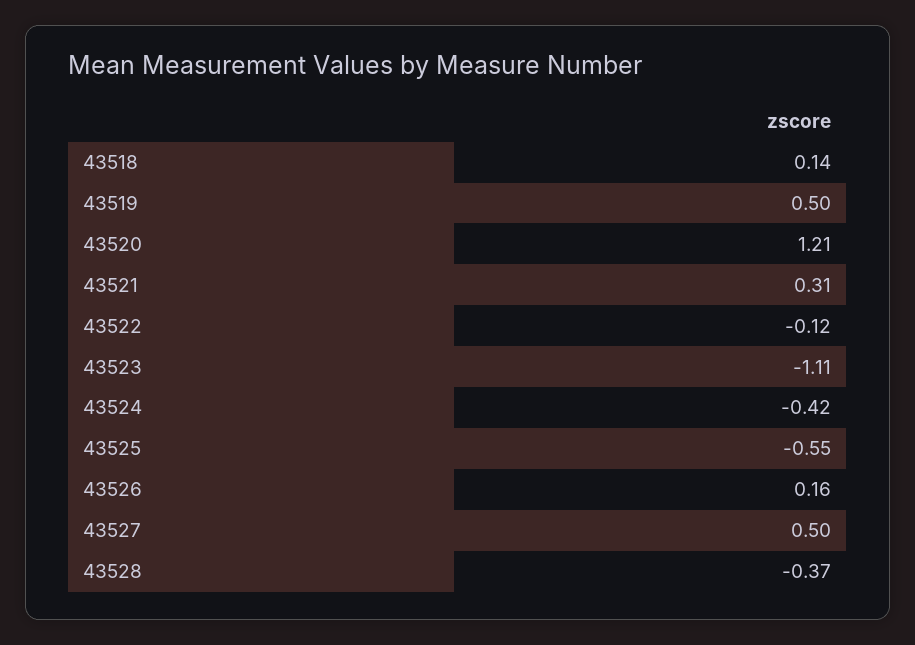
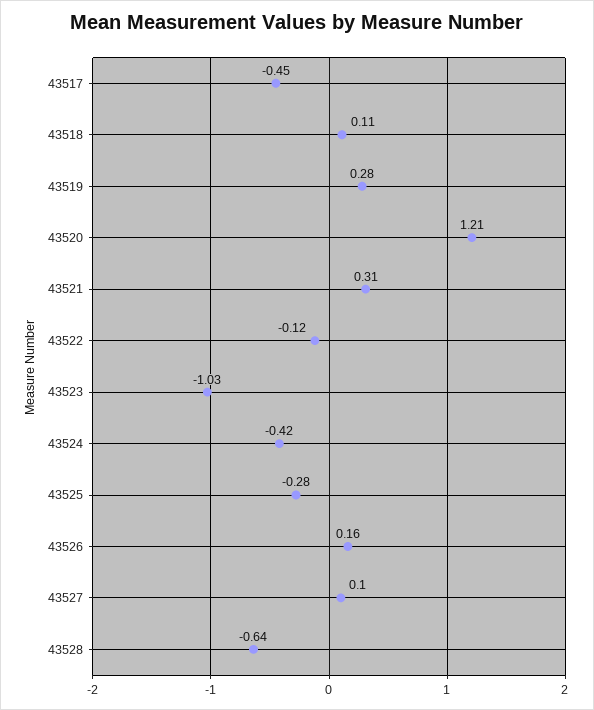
43518: 0.14 -> 0.11
43519: 0.5 -> 0.28
43523: -1.11 -> -1.03
43525: -0.55 -> -0.28
43527: 0.5 -> 0.1
43528: -0.37 -> -0.64
43517: none -> -0.45

